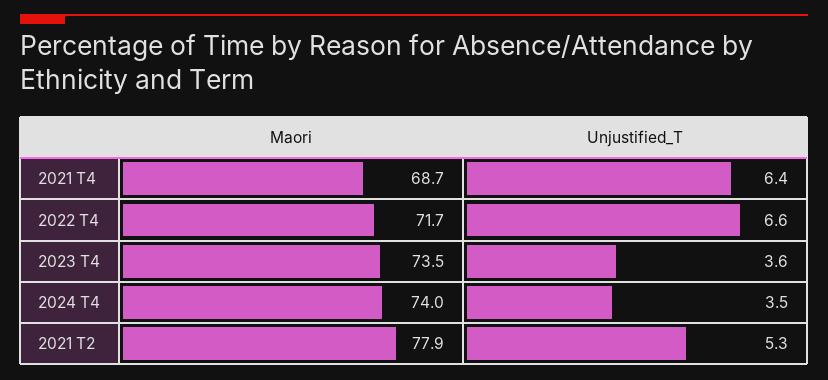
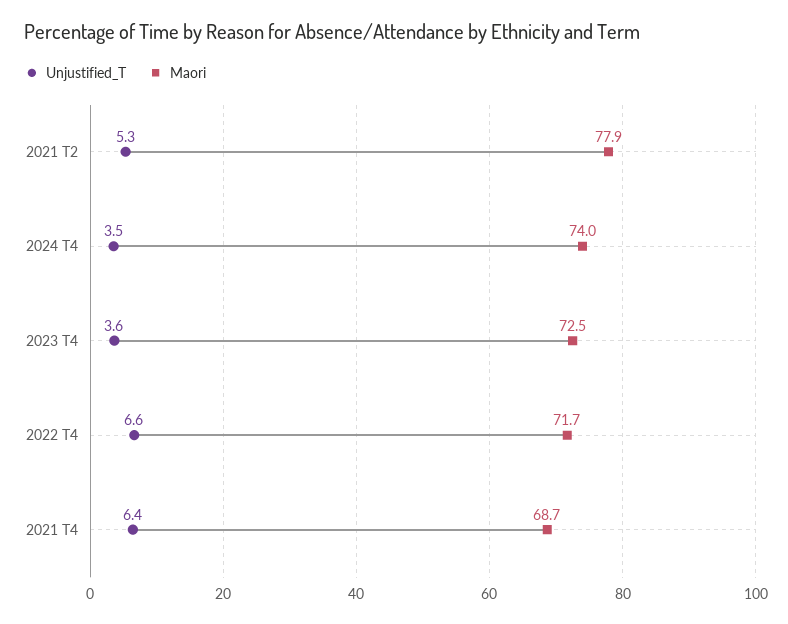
Maori, 2023 T4: 73.5 -> 72.5

